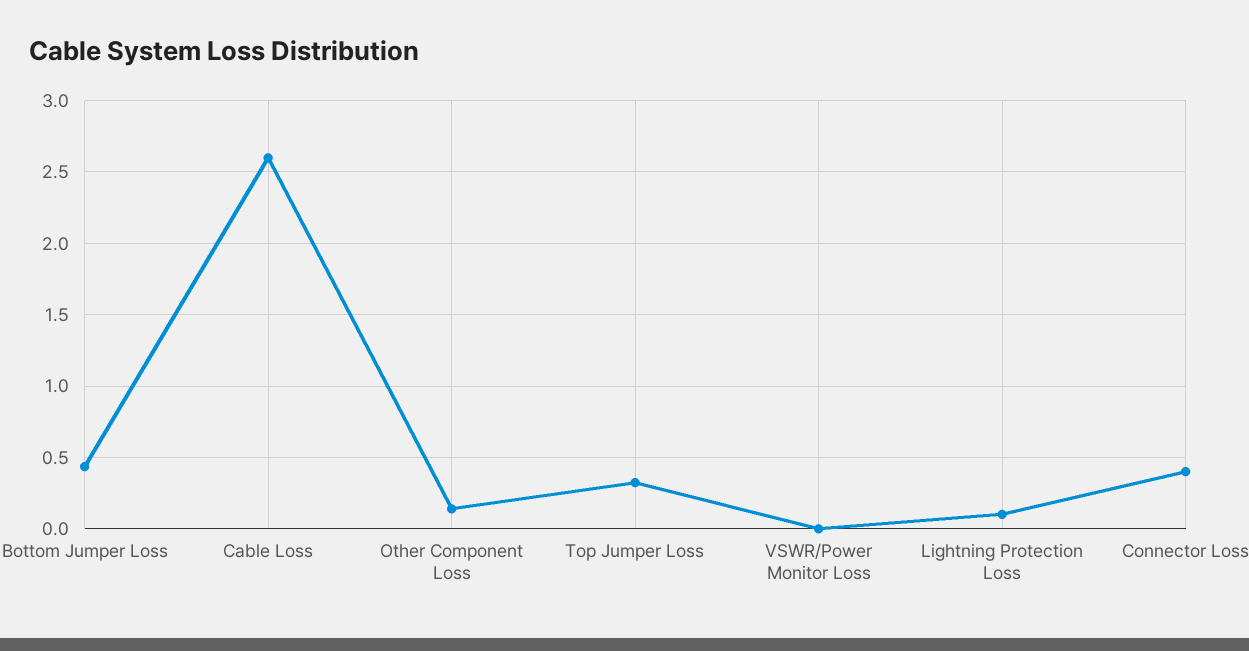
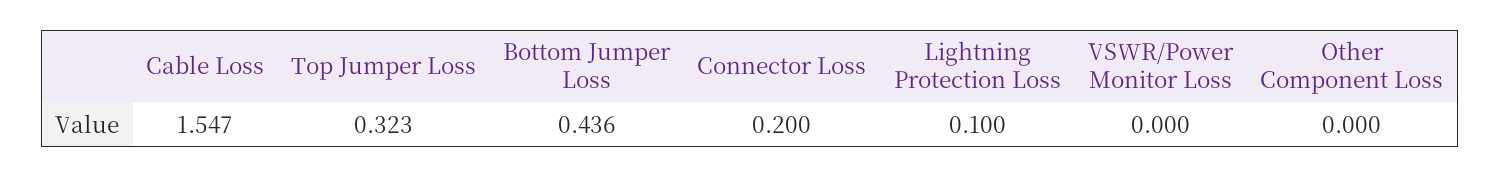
Cable Loss: 2.6 -> 1.547
Other Component Loss: 0.15 -> 0
Connector Loss: 0.4 -> 0.2

